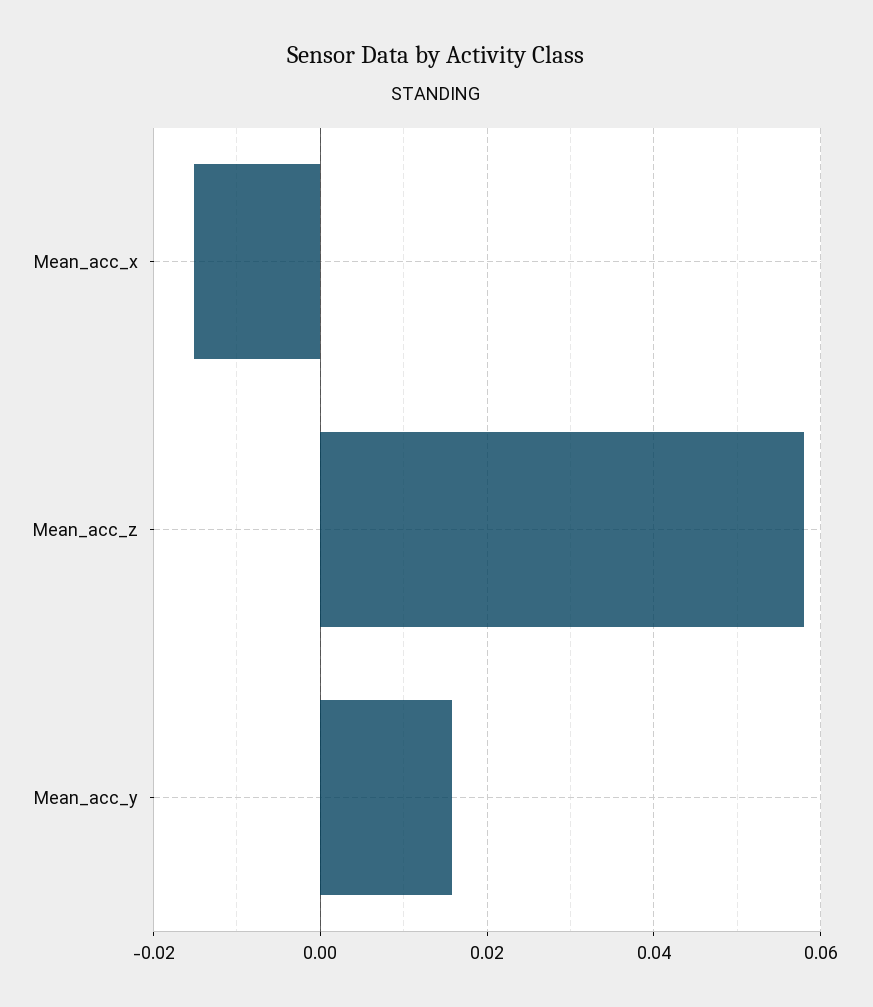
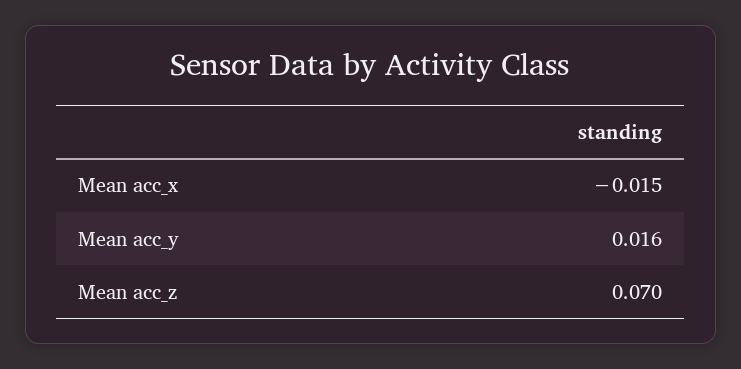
Mean_acc_z: 0.058 -> 0.07

